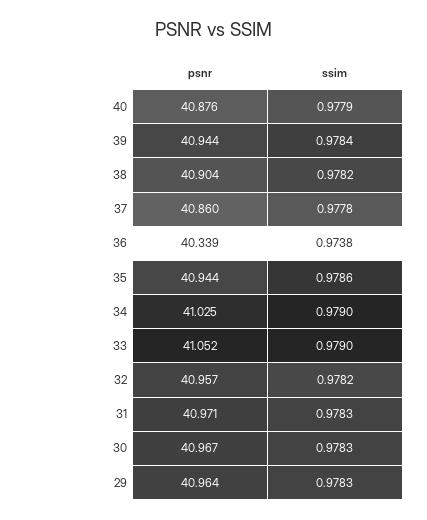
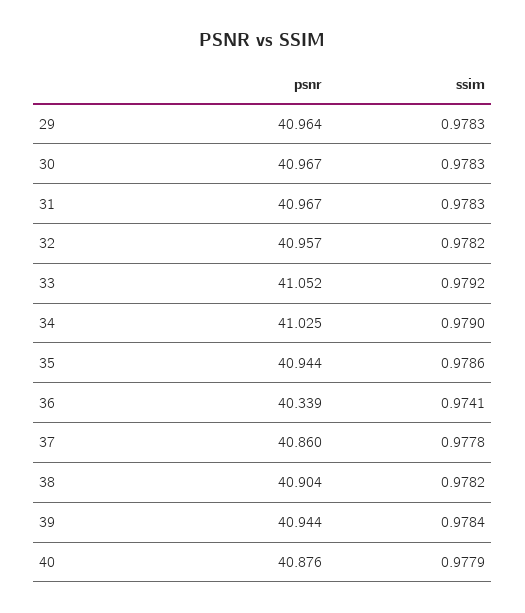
ssim, 36: 0.9738 -> 0.9741
ssim, 33: 0.979 -> 0.9792
psnr, 31: 40.971 -> 40.967

